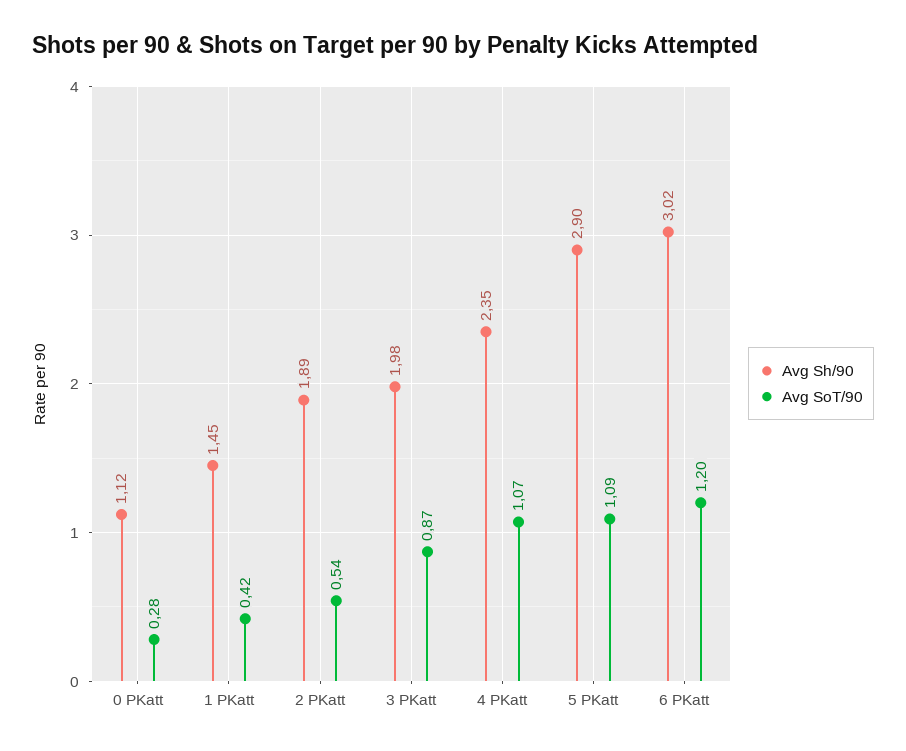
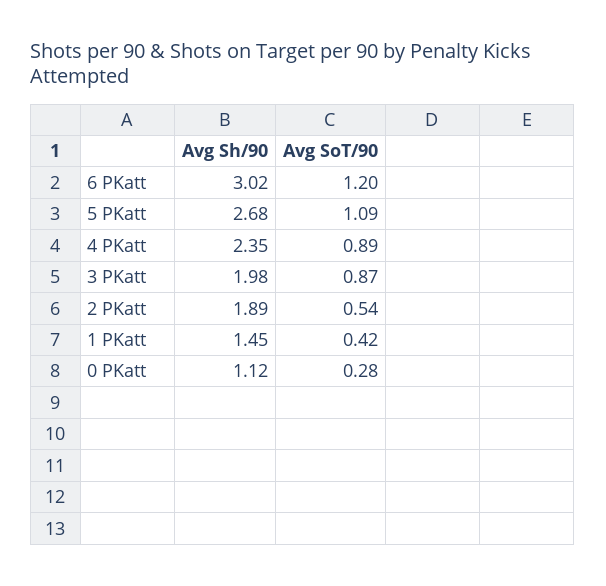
Avg SoT/90, 4 PKatt: 1.07 -> 0.89
Avg Sh/90, 5 PKatt: 2.9 -> 2.68

